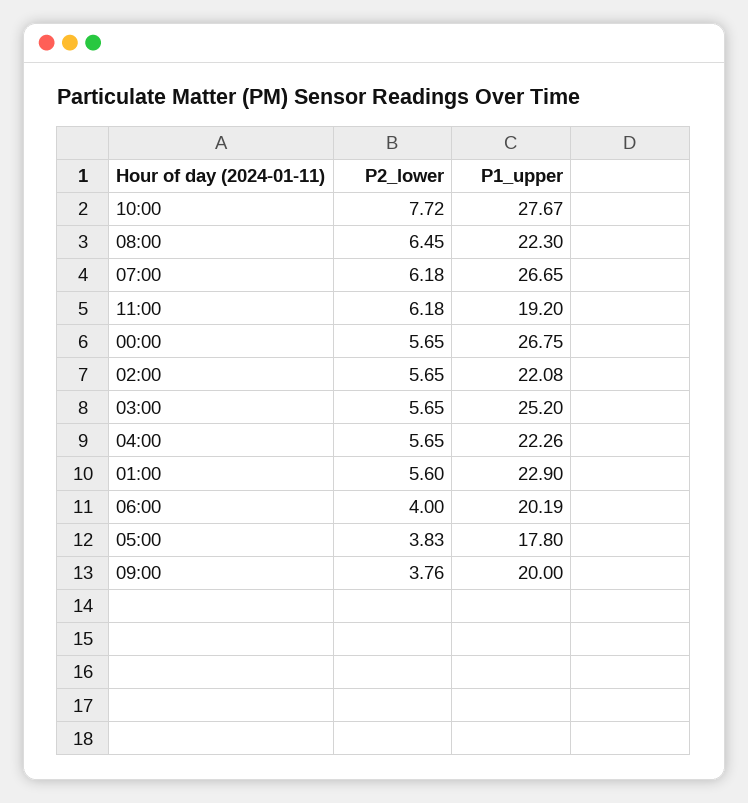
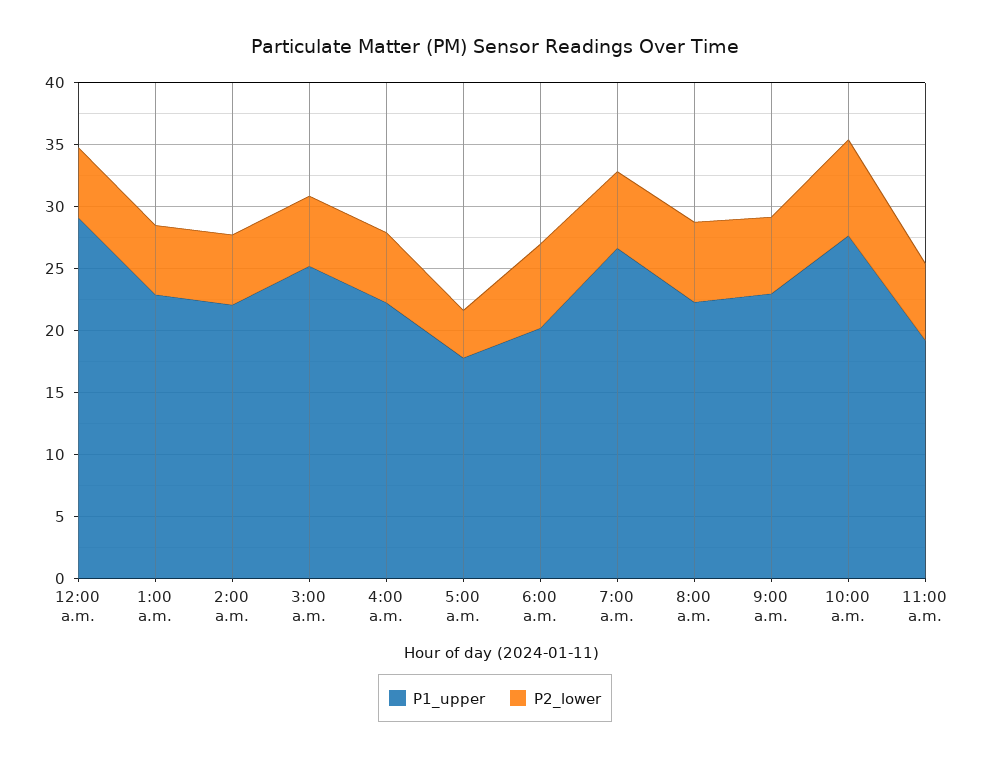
P1_upper, 00:00: 26.75 -> 29
P2_lower, 06:00: 4 -> 7
P2_lower, 09:00: 3.76 -> 6
P1_upper, 09:00: 20 -> 23

